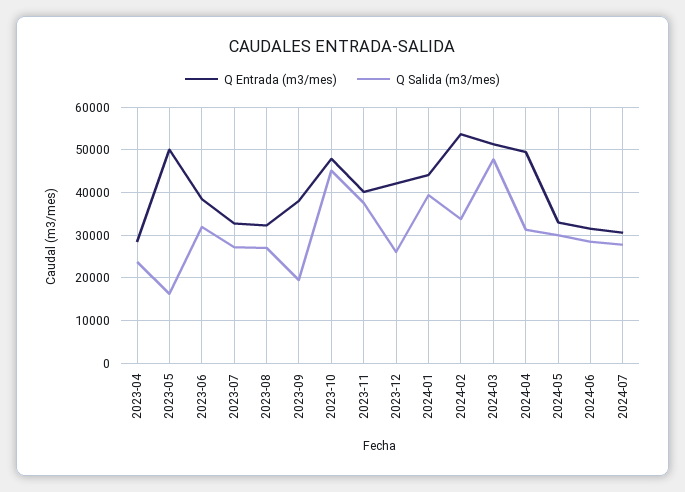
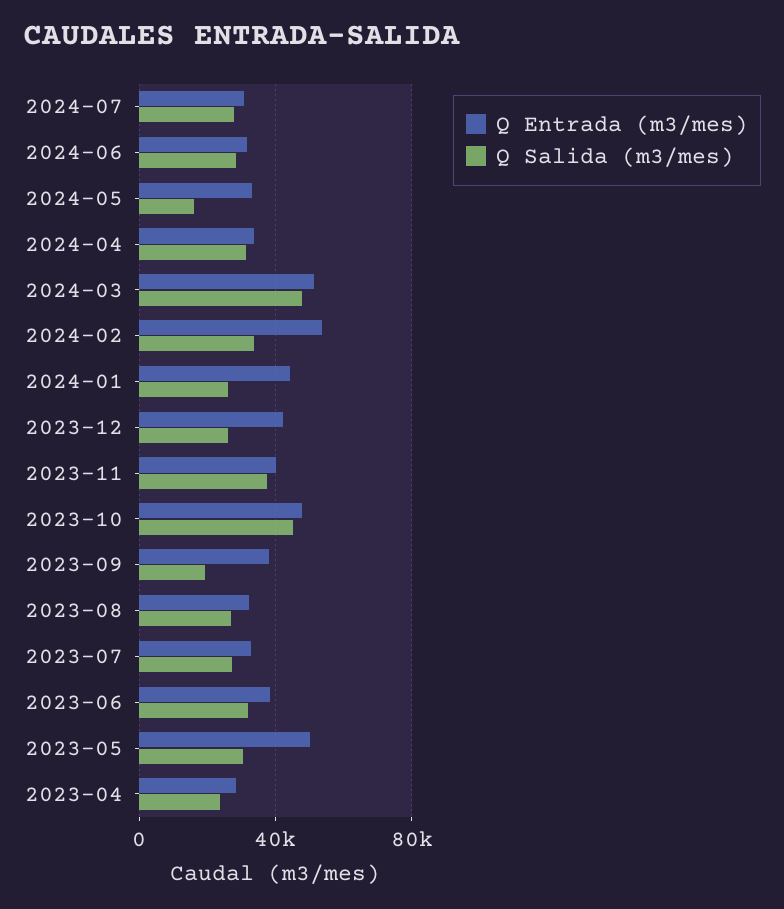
Q Salida (m3/mes), 2023-05: 16000 -> 30000
Q Salida (m3/mes), 2024-01: 40000 -> 25000
Q Entrada (m3/mes), 2024-04: 50000 -> 35000
Q Salida (m3/mes), 2024-05: 30000 -> 15000

